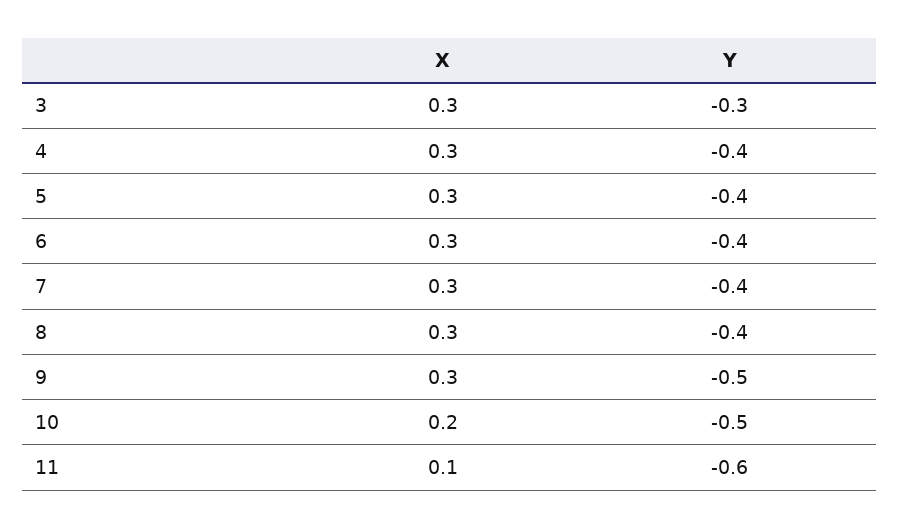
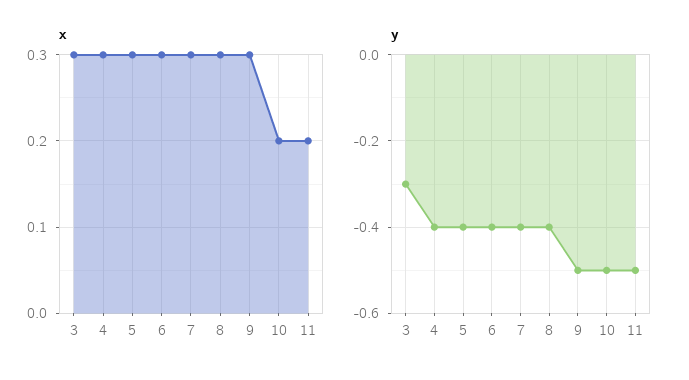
X, 11: 0.1 -> 0.2
Y, 11: -0.6 -> -0.5

